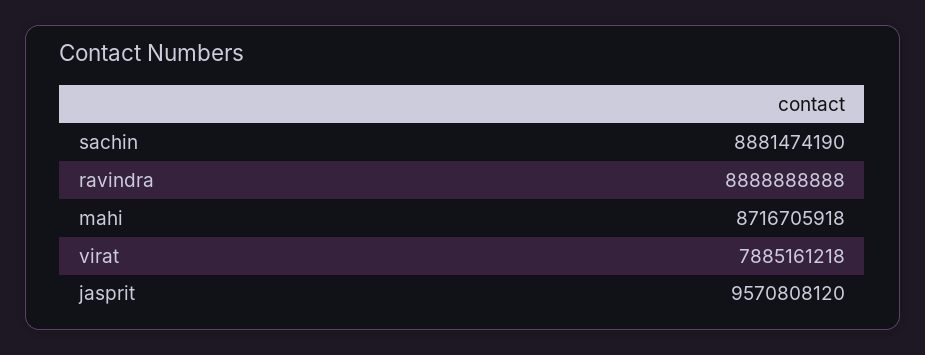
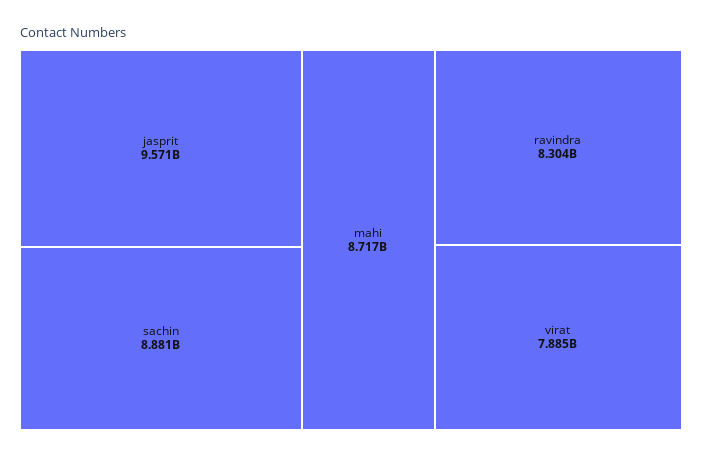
ravindra: 8888888888 -> 8304000000

